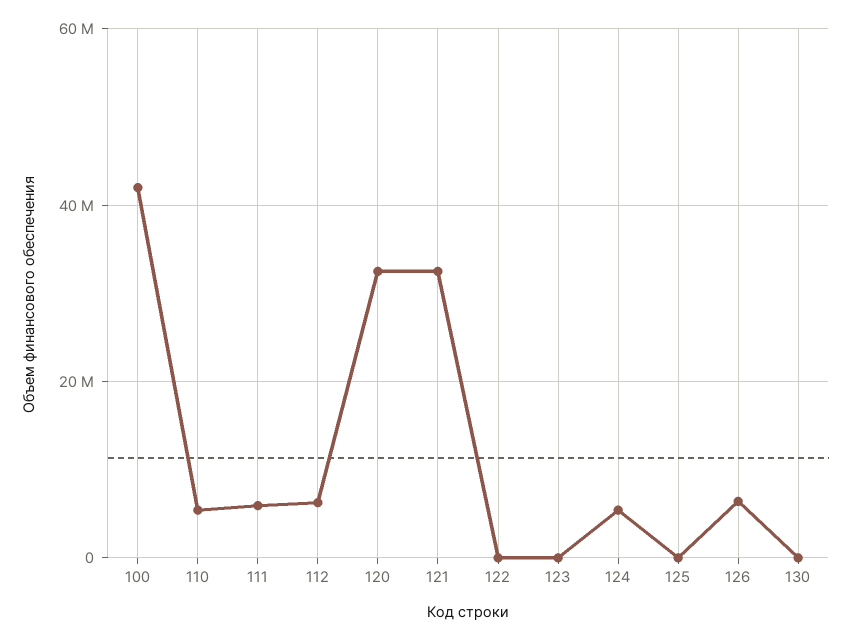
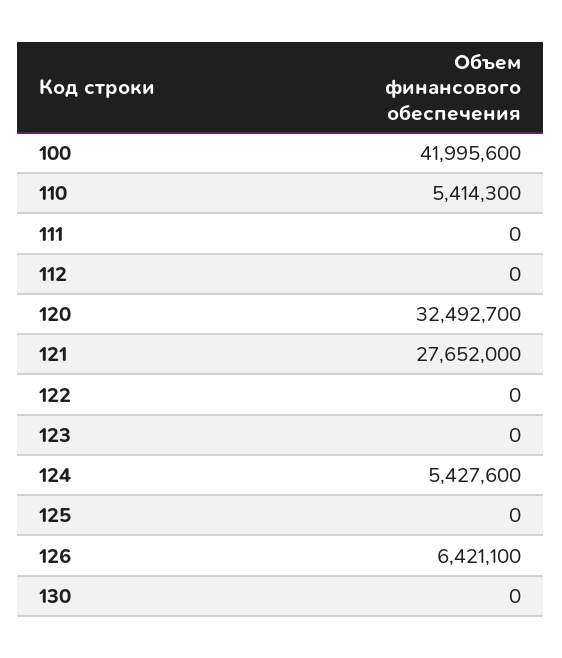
111: 6000000 -> 0
112: 6000000 -> 0
121: 32000000 -> 27652000

